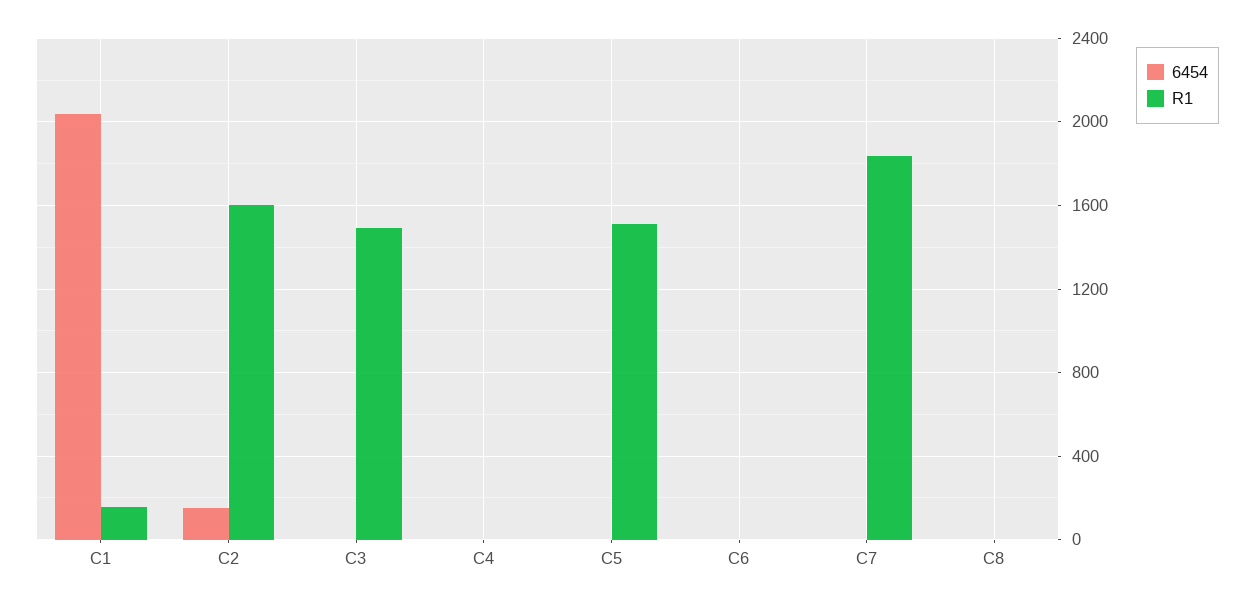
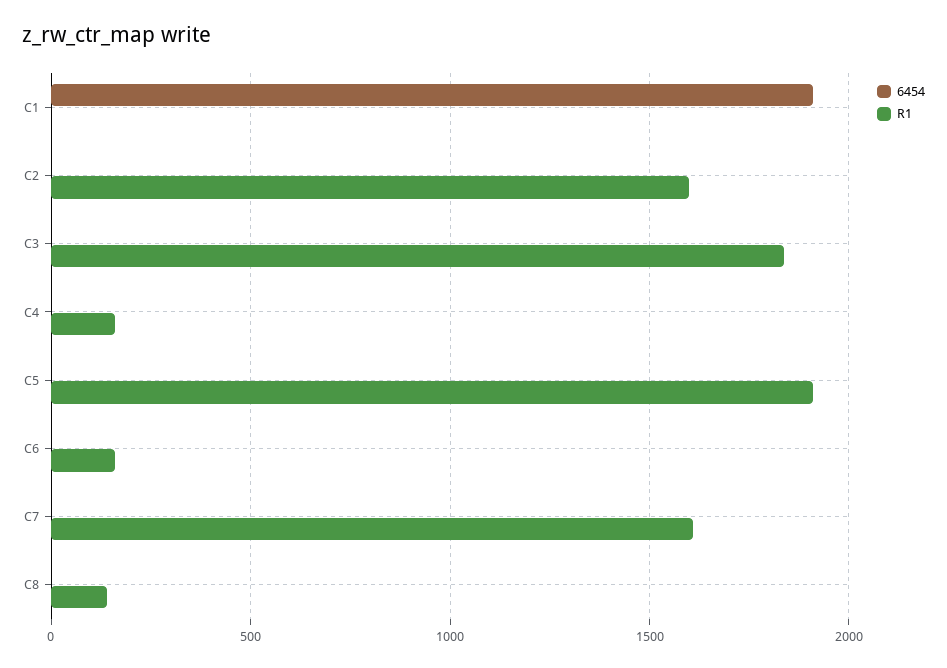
6454, C1: 2050 -> 1900
R1, C1: 150 -> 0
6454, C2: 150 -> 0
R1, C3: 1500 -> 1850
R1, C4: 0 -> 150
R1, C5: 1500 -> 1900
R1, C6: 0 -> 150
R1, C7: 1850 -> 1600
R1, C8: 0 -> 150

